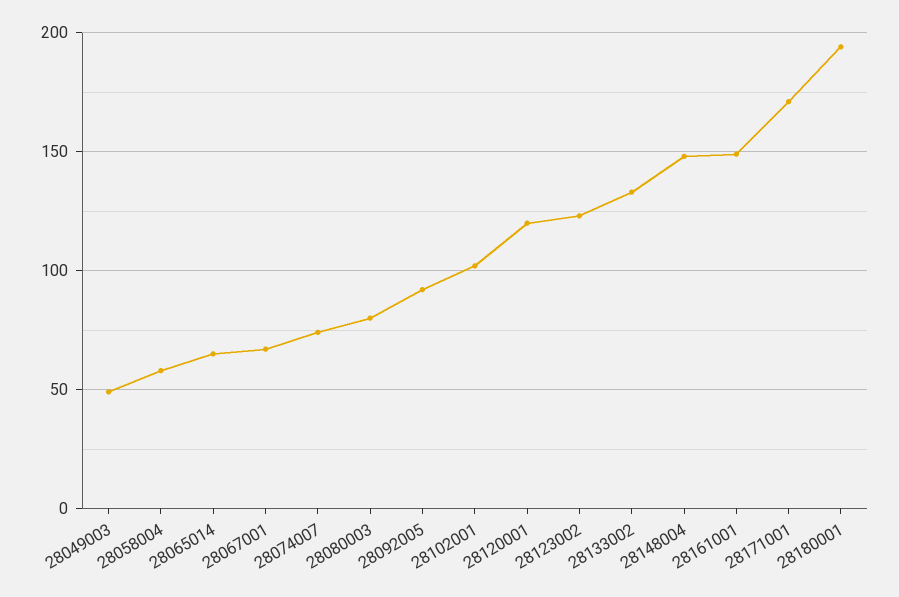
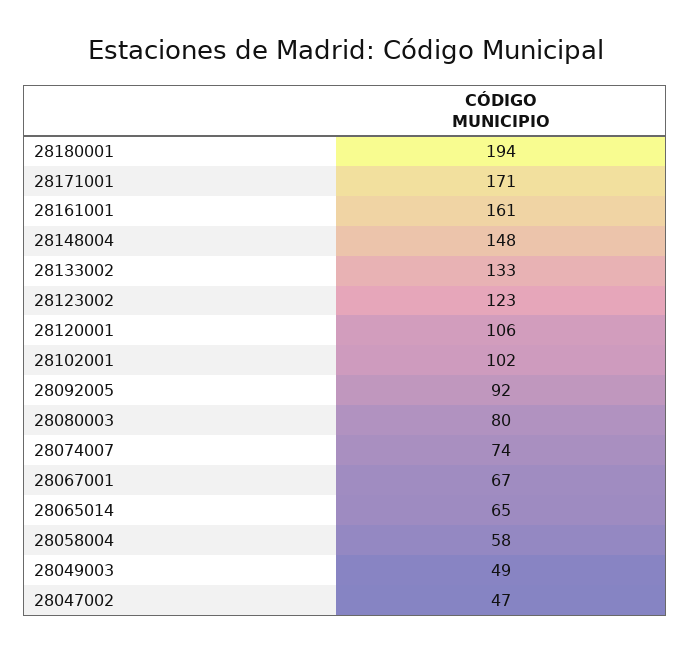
28120001: 120 -> 106
28161001: 150 -> 161
28047002: none -> 47

